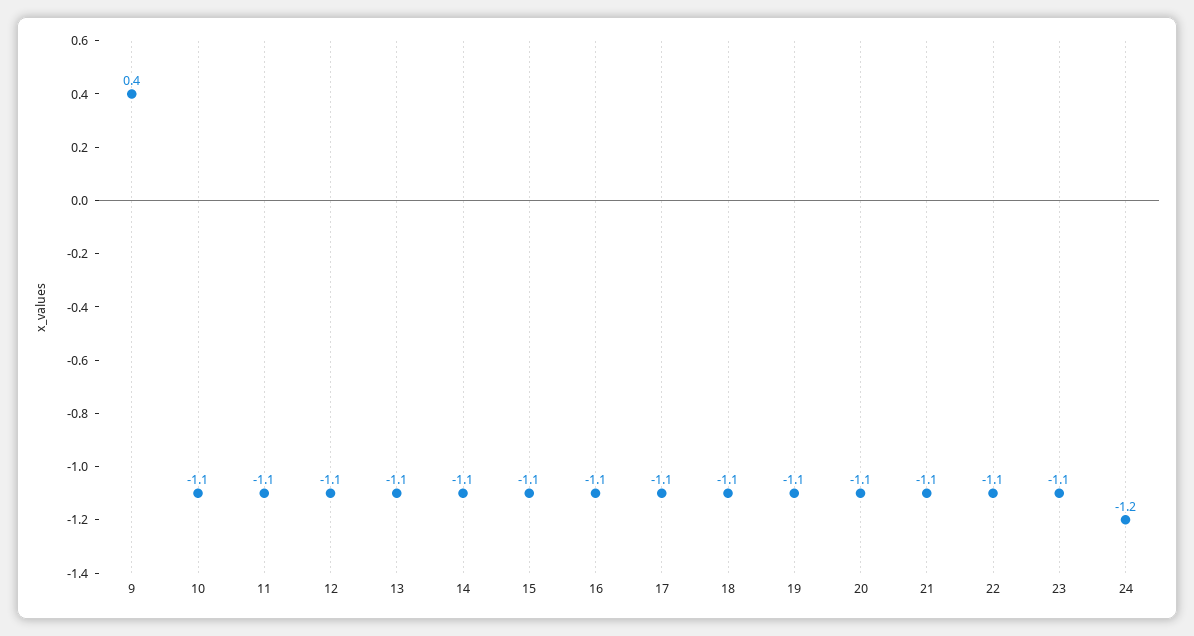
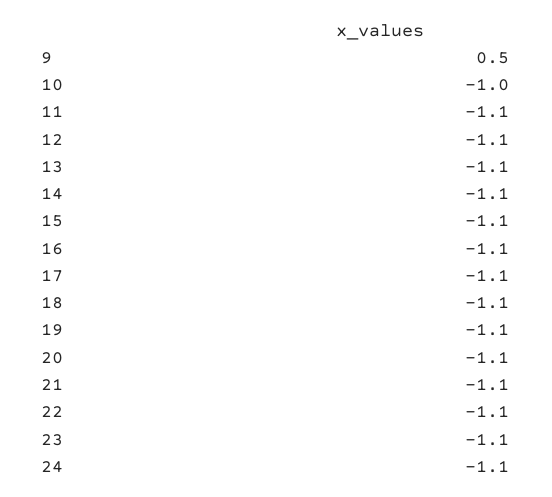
9: 0.4 -> 0.5
10: -1.1 -> -1
24: -1.2 -> -1.1

